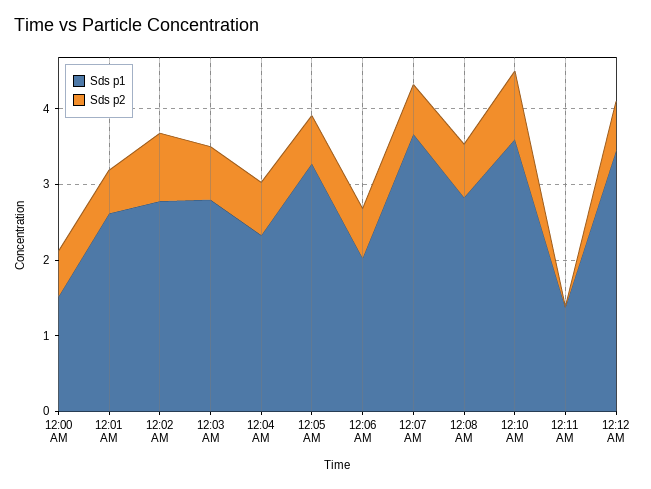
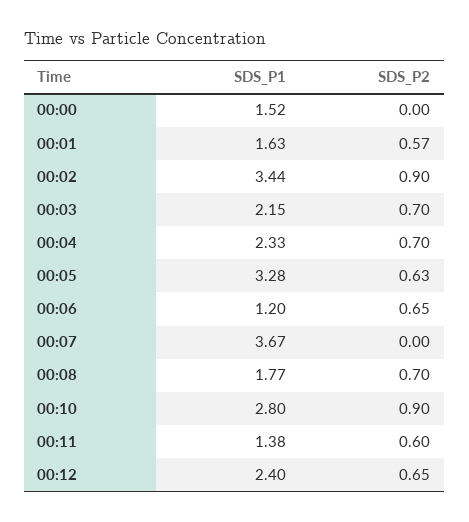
Sds p2, 12:00 AM: 0.6 -> 0
Sds p1, 12:01 AM: 2.6 -> 1.63
Sds p1, 12:02 AM: 2.8 -> 3.44
Sds p1, 12:03 AM: 2.8 -> 2.15
Sds p1, 12:06 AM: 2 -> 1.2
Sds p2, 12:07 AM: 0.6 -> 0
Sds p1, 12:08 AM: 2.8 -> 1.77
Sds p1, 12:10 AM: 3.6 -> 2.8
Sds p2, 12:11 AM: 0 -> 0.6
Sds p1, 12:12 AM: 3.4 -> 2.4

